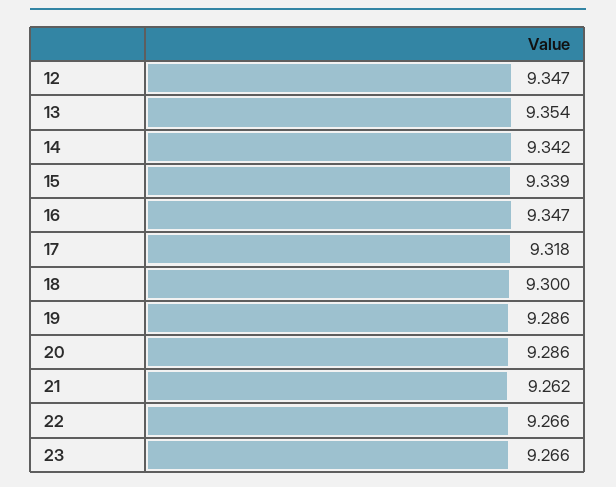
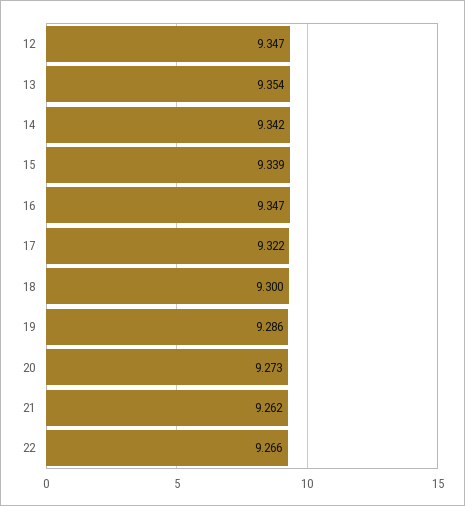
17: 9.318 -> 9.322
20: 9.286 -> 9.273
23: 9.266 -> none

